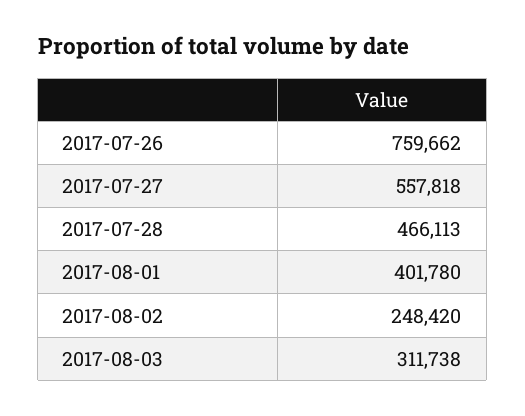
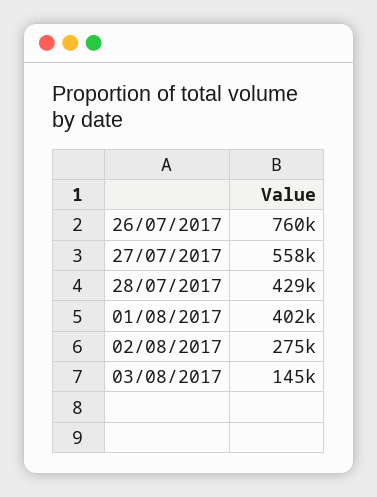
2017-07-28: 466113 -> 429000
2017-08-02: 248420 -> 275000
2017-08-03: 311738 -> 145000

